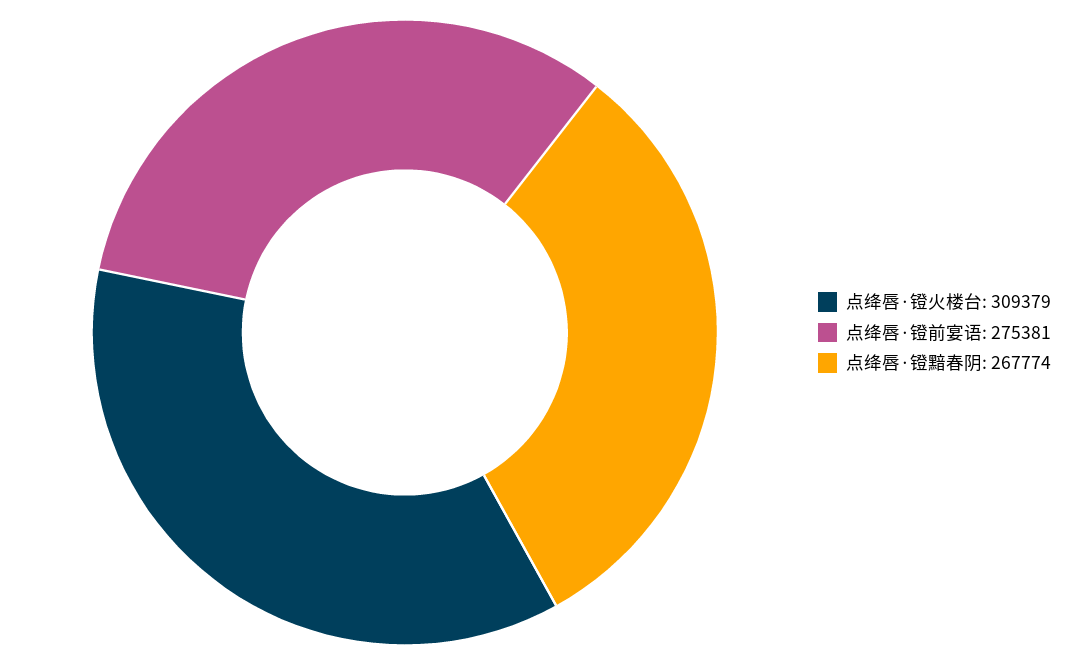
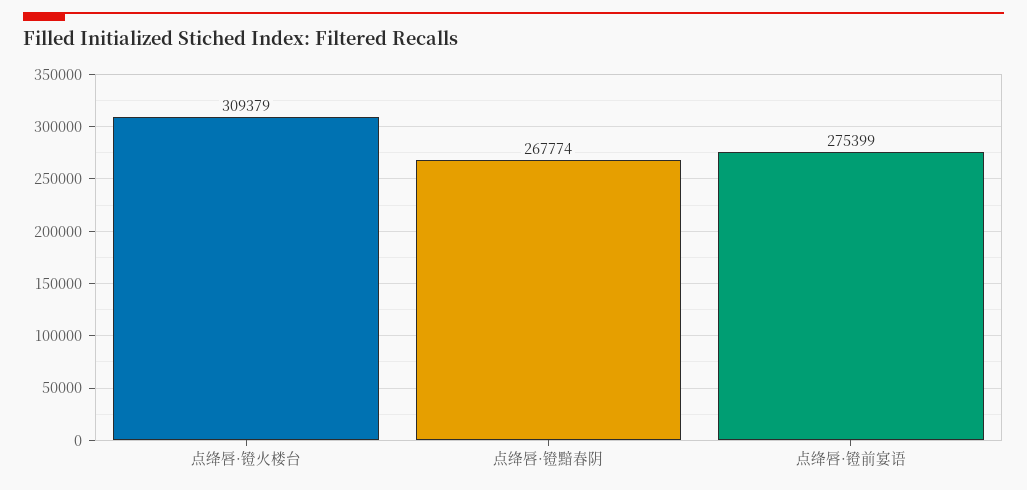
点绛唇·镫前宴语: 275381 -> 275399

